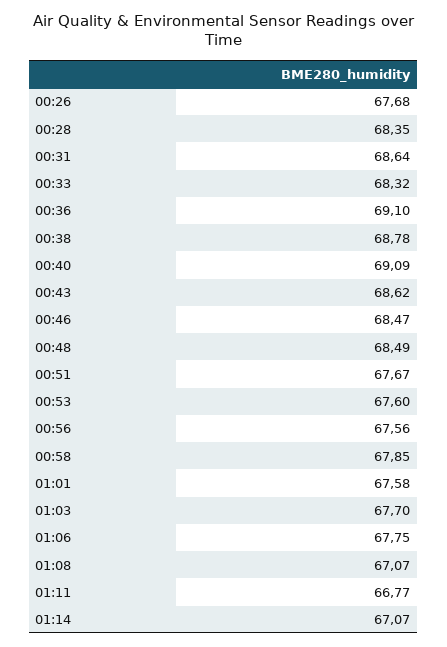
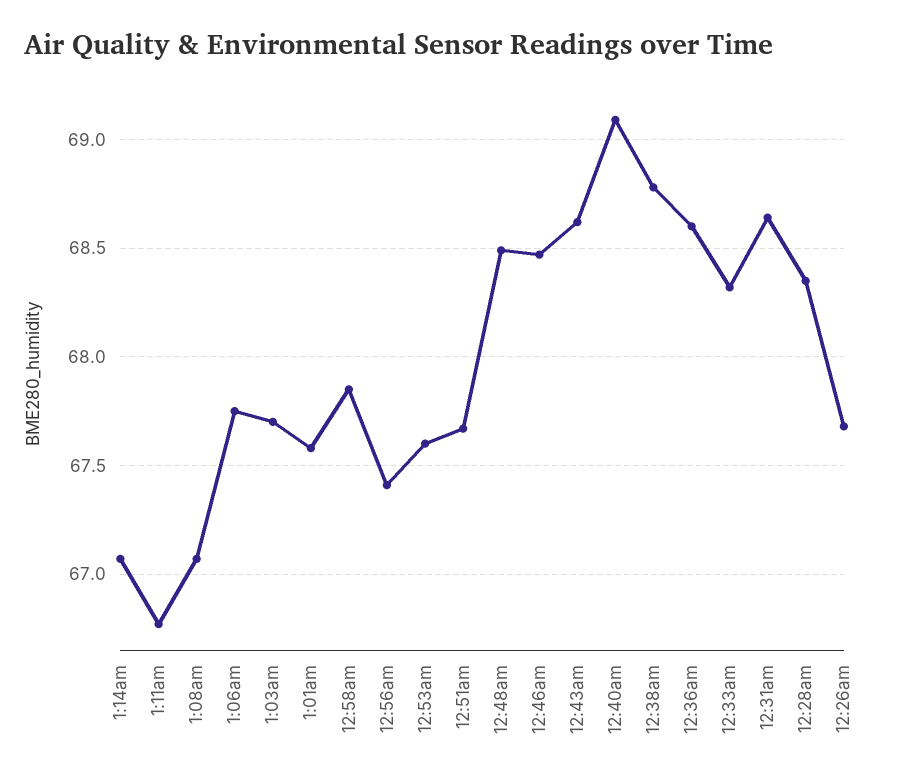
00:36: 69.1 -> 68.6
00:56: 67.56 -> 67.4

